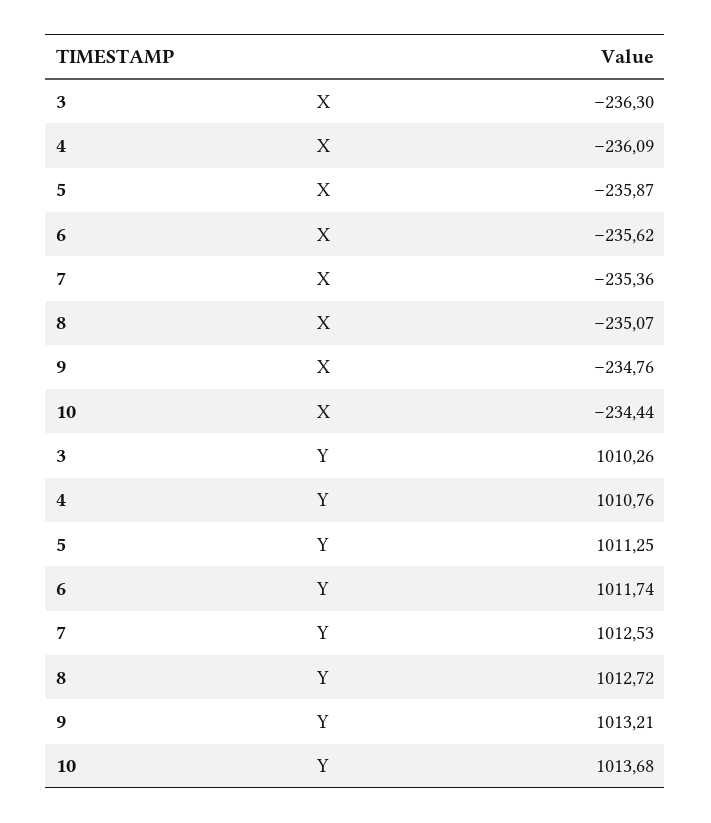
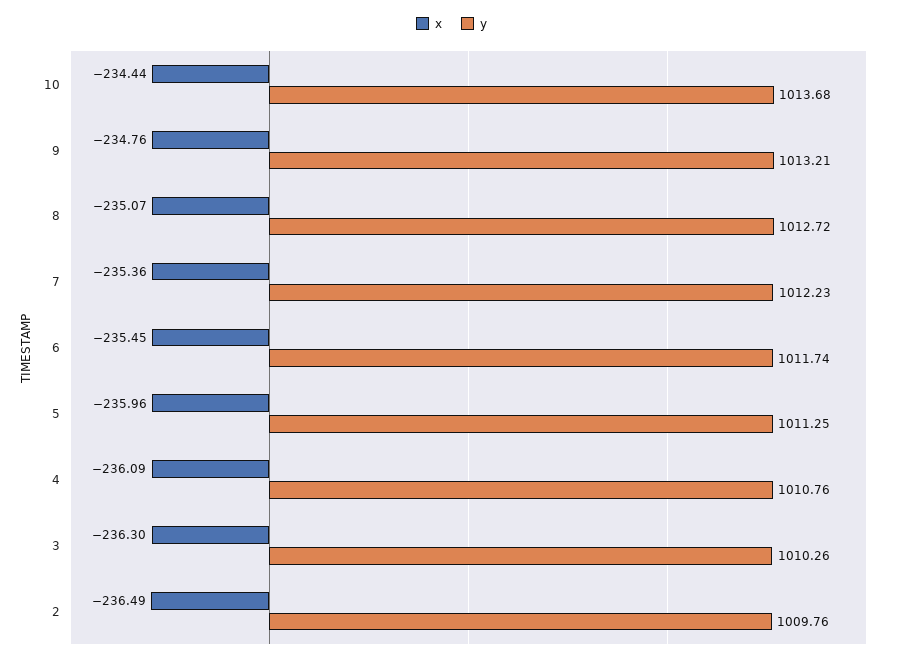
X, 5: -235.87 -> -235.96
X, 6: -235.62 -> -235.45
Y, 7: 1012.53 -> 1012.23
X, 2: none -> -236.49
Y, 2: none -> 1009.76

